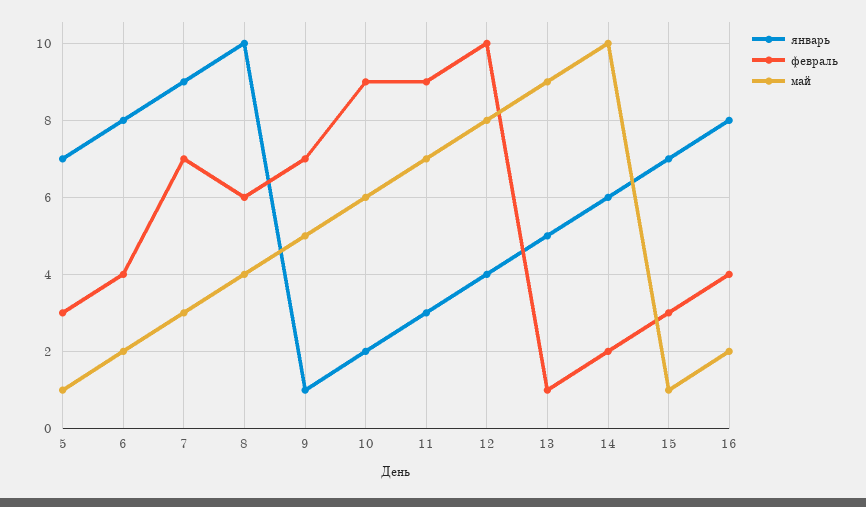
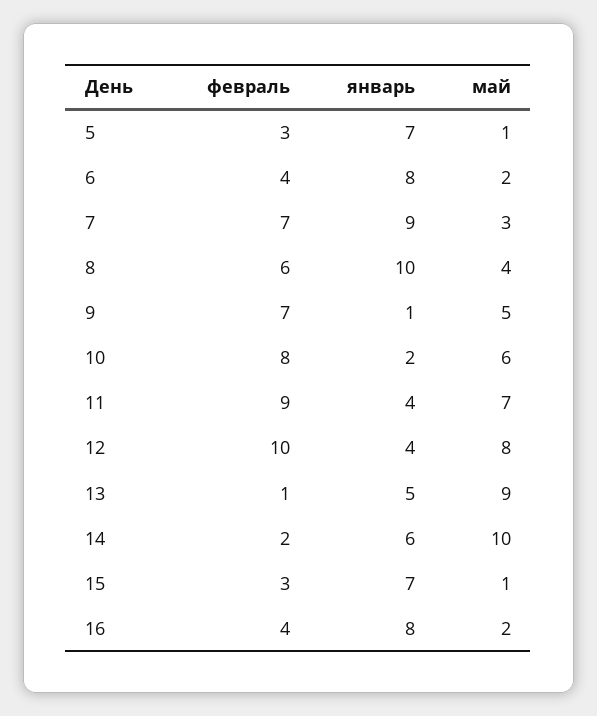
февраль, 10: 9 -> 8
январь, 11: 3 -> 4

